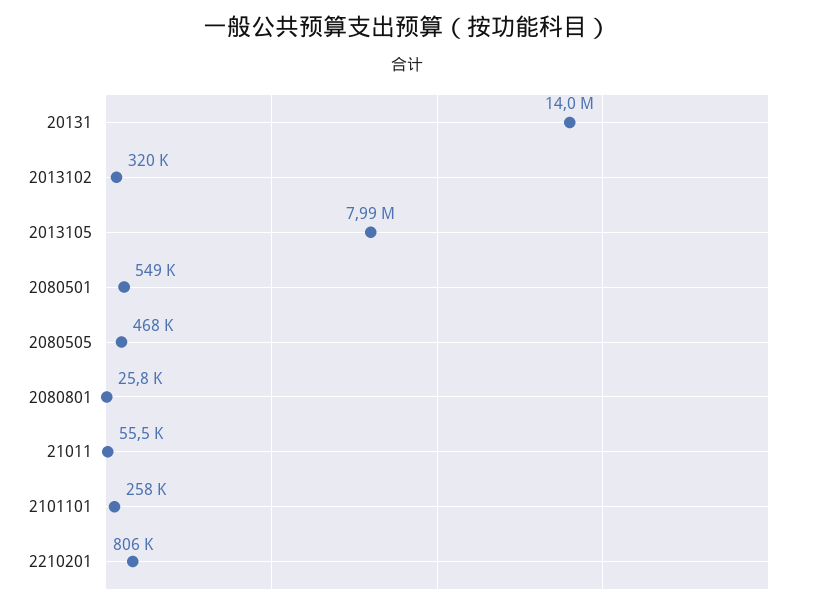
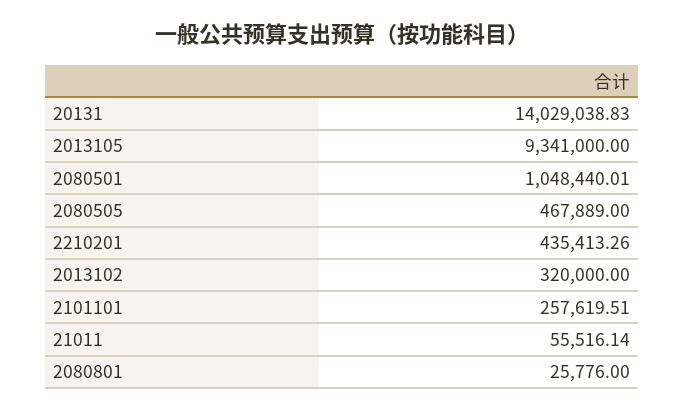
2013105: 7990000 -> 9341000
2080501: 549000 -> 1048440.01
2210201: 806000 -> 435413.26

